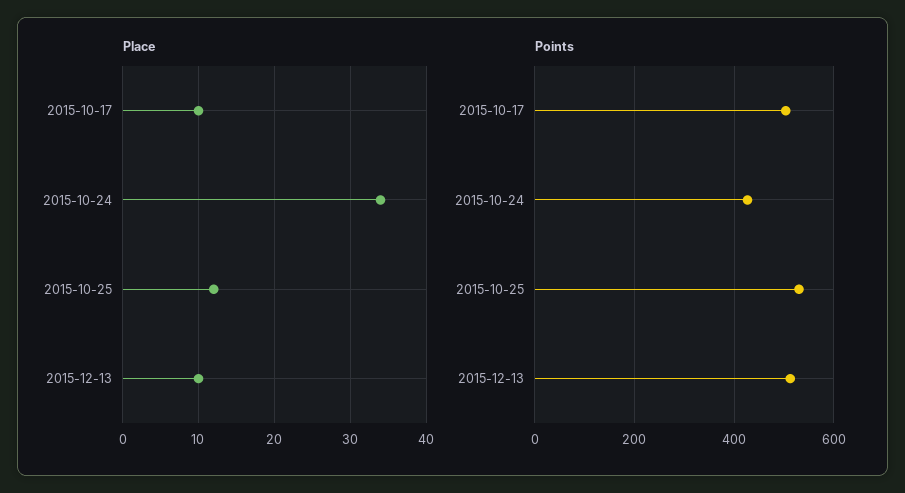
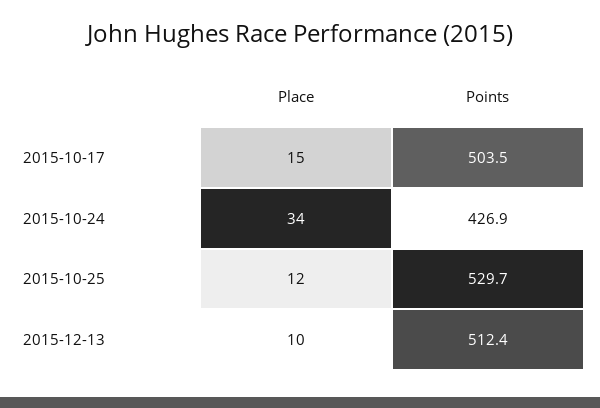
Place, 2015-10-17: 10 -> 15

